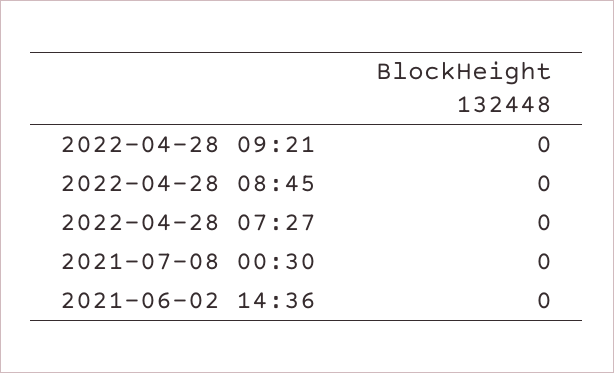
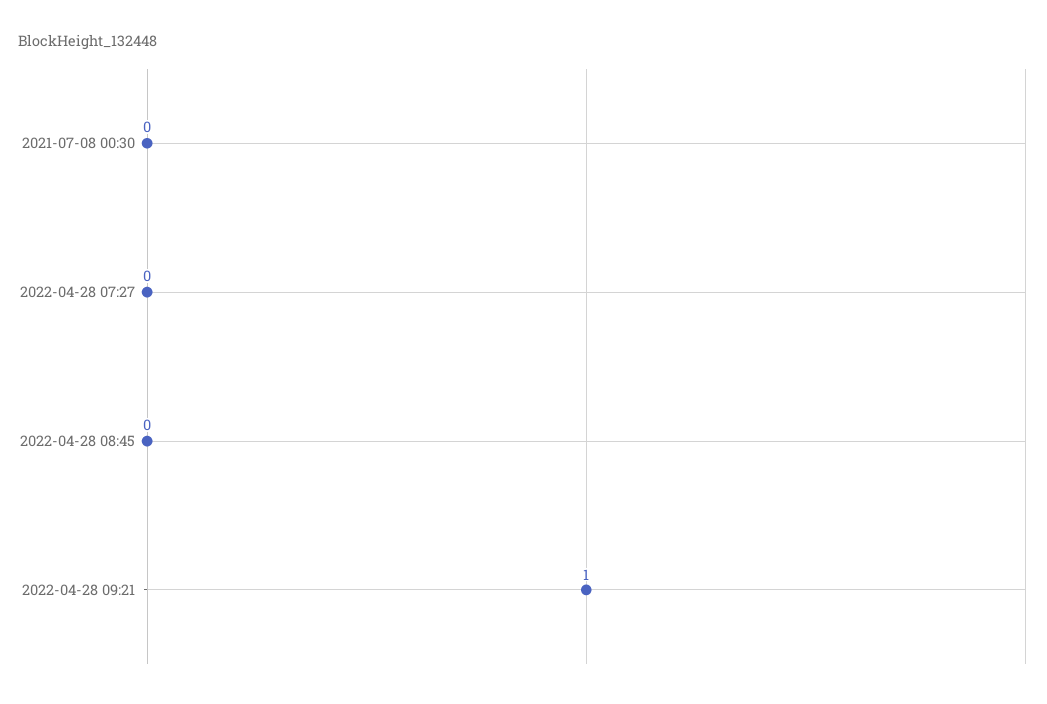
2022-04-28 09:21: 0 -> 1
2021-06-02 14:36: 0 -> none

